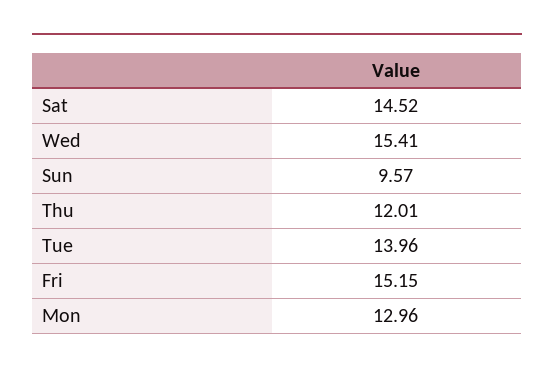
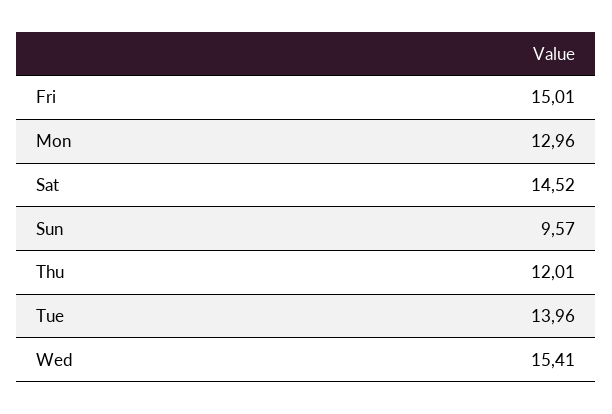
Fri: 15.15 -> 15.01

